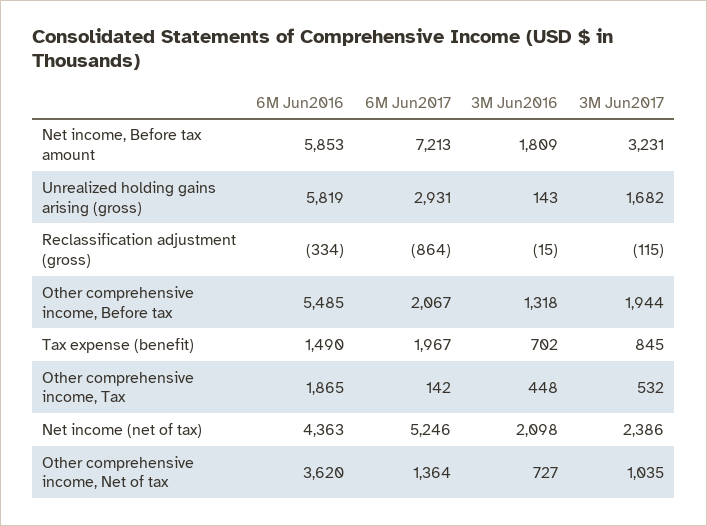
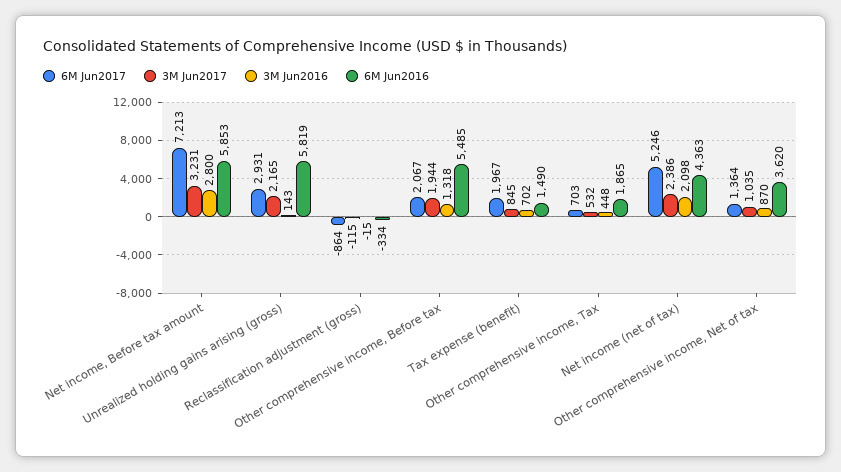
3M Jun2016, Net income, Before tax amount: 1809 -> 2800
3M Jun2017, Unrealized holding gains arising (gross): 1682 -> 2165
6M Jun2017, Other comprehensive income, Tax: 142 -> 703
3M Jun2016, Other comprehensive income, Net of tax: 727 -> 870

